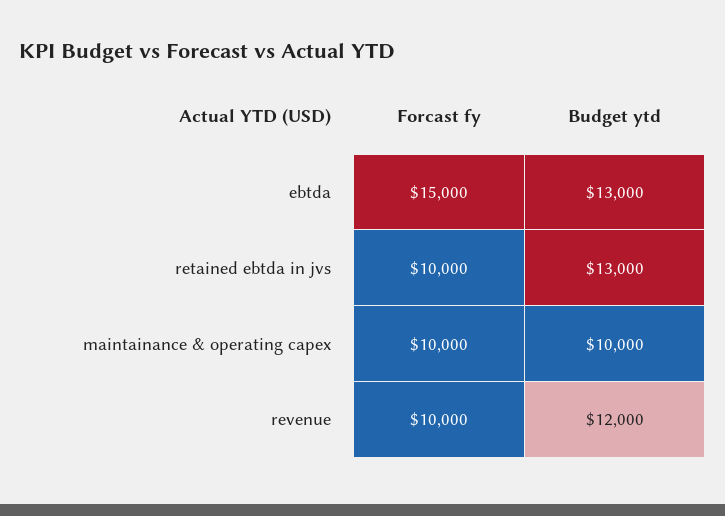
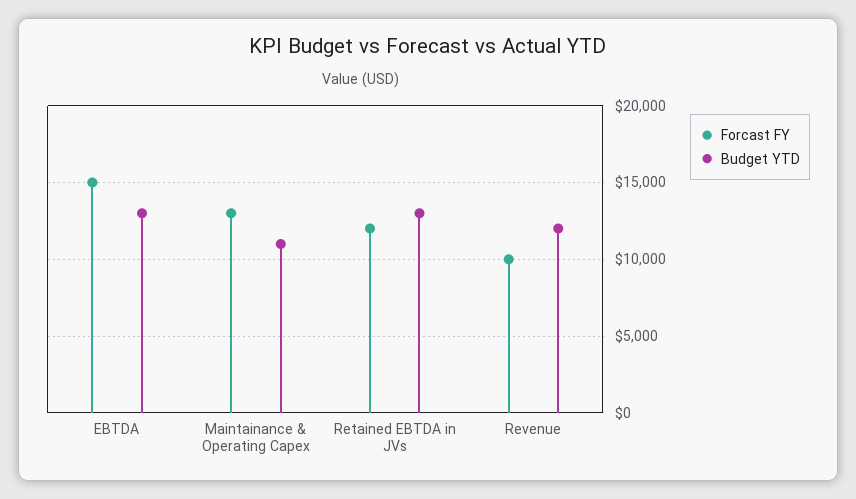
Forcast fy, retained ebtda in jvs: 10000 -> 12000
Forcast fy, maintainance & operating capex: 10000 -> 13000
Budget ytd, maintainance & operating capex: 10000 -> 11000

